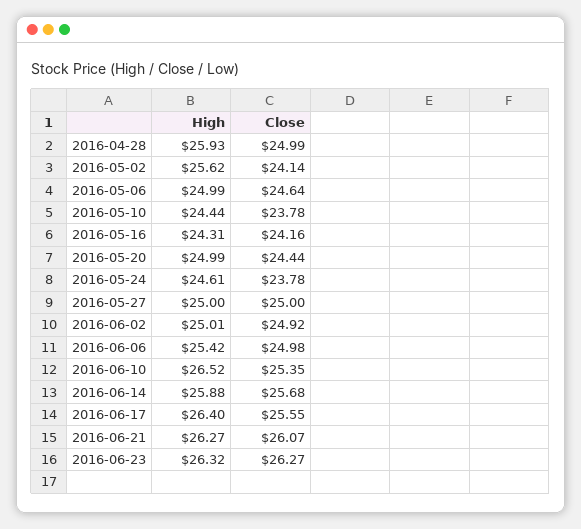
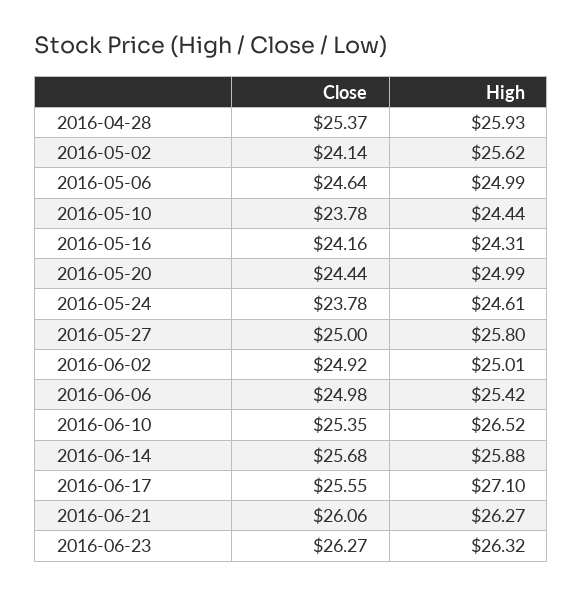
Close, 2016-04-28: 24.99 -> 25.37
High, 2016-05-27: 25 -> 25.8
High, 2016-06-17: 26.4 -> 27.1
Close, 2016-06-21: 26.07 -> 26.06

